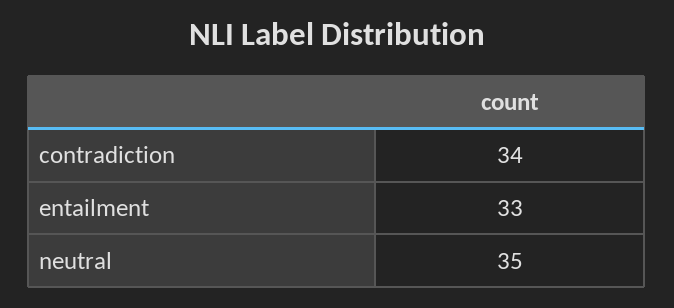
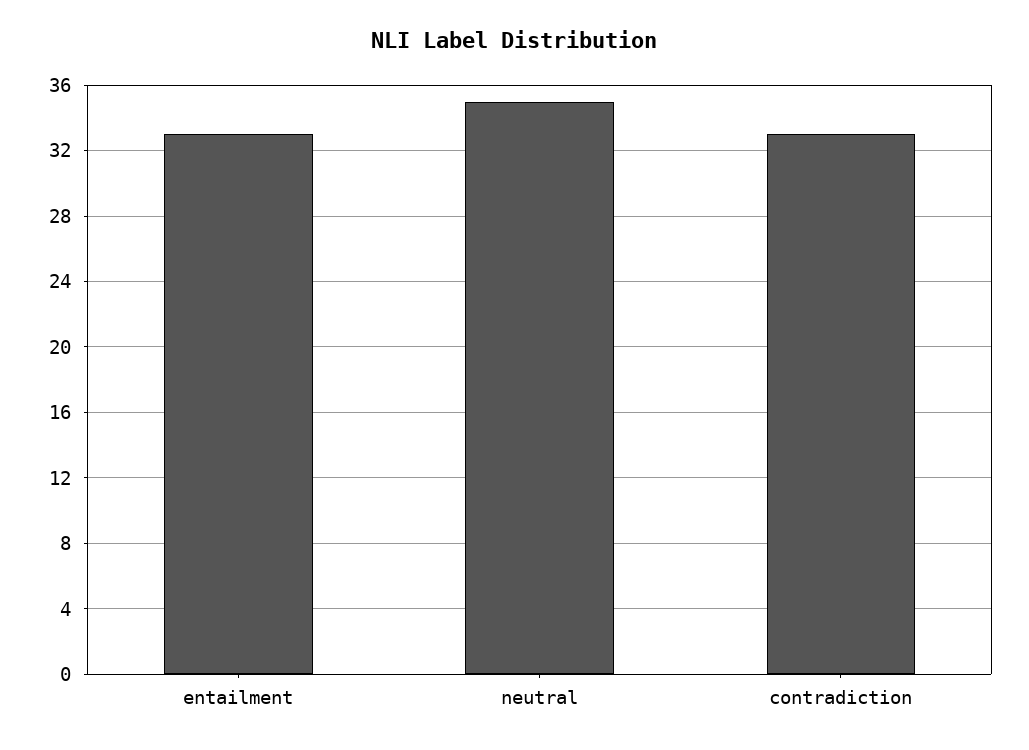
contradiction: 34 -> 33

